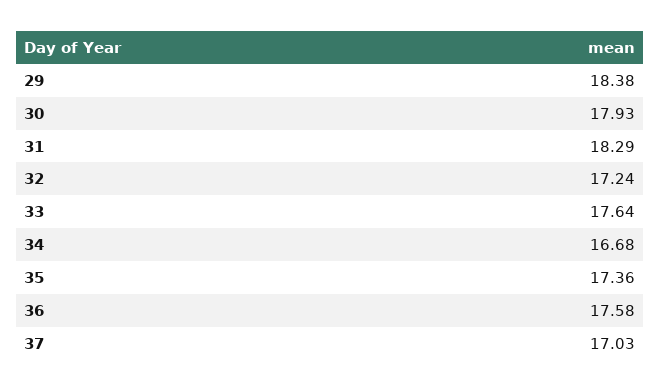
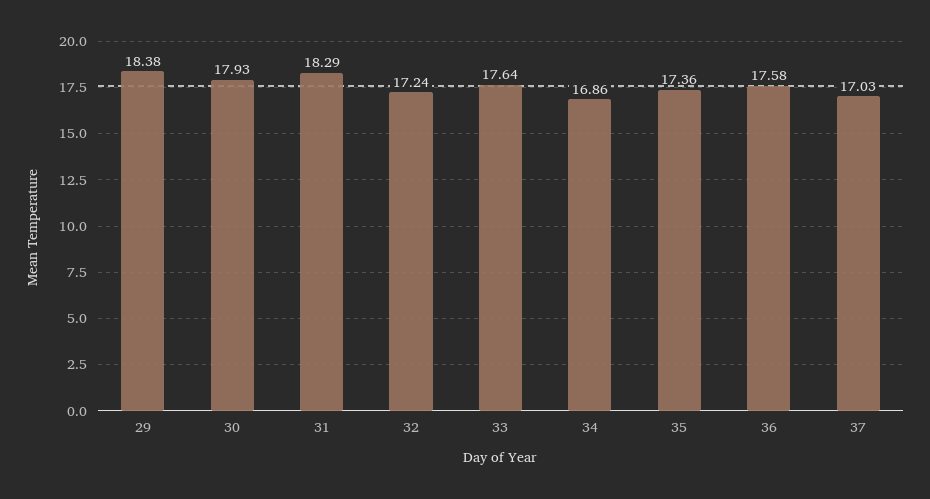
34: 16.68 -> 16.86

